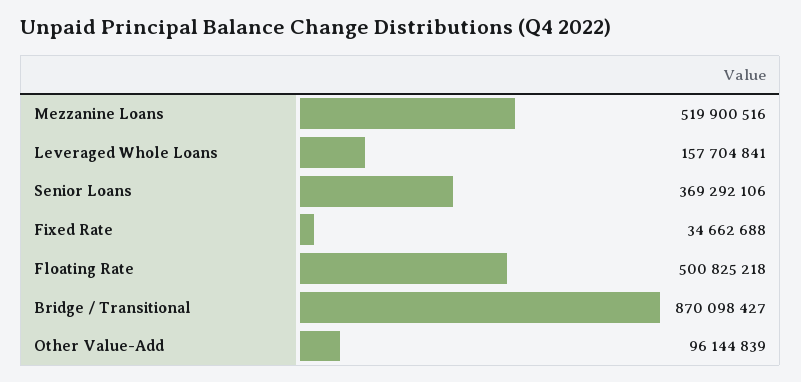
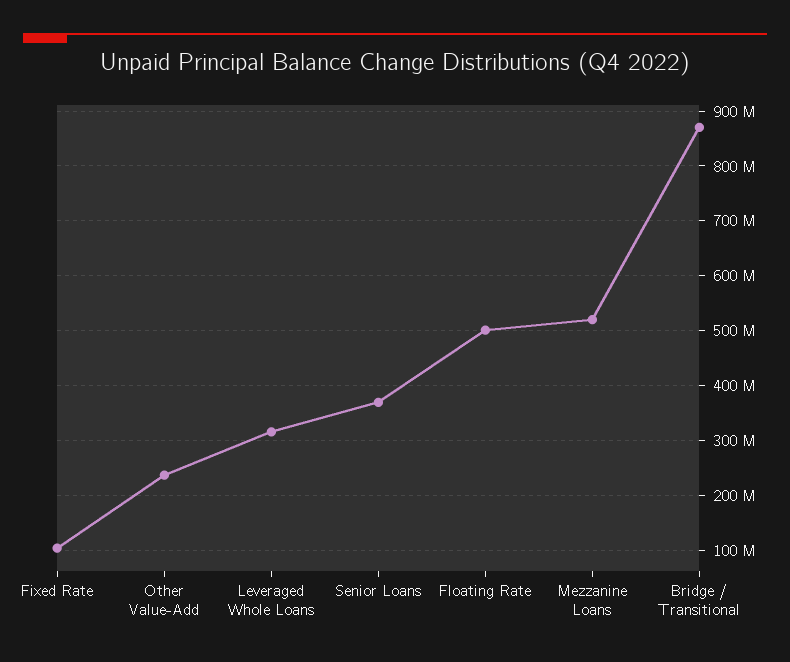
Leveraged Whole Loans: 157704841 -> 320000000
Fixed Rate: 34662688 -> 100000000
Other Value-Add: 96144839 -> 240000000

